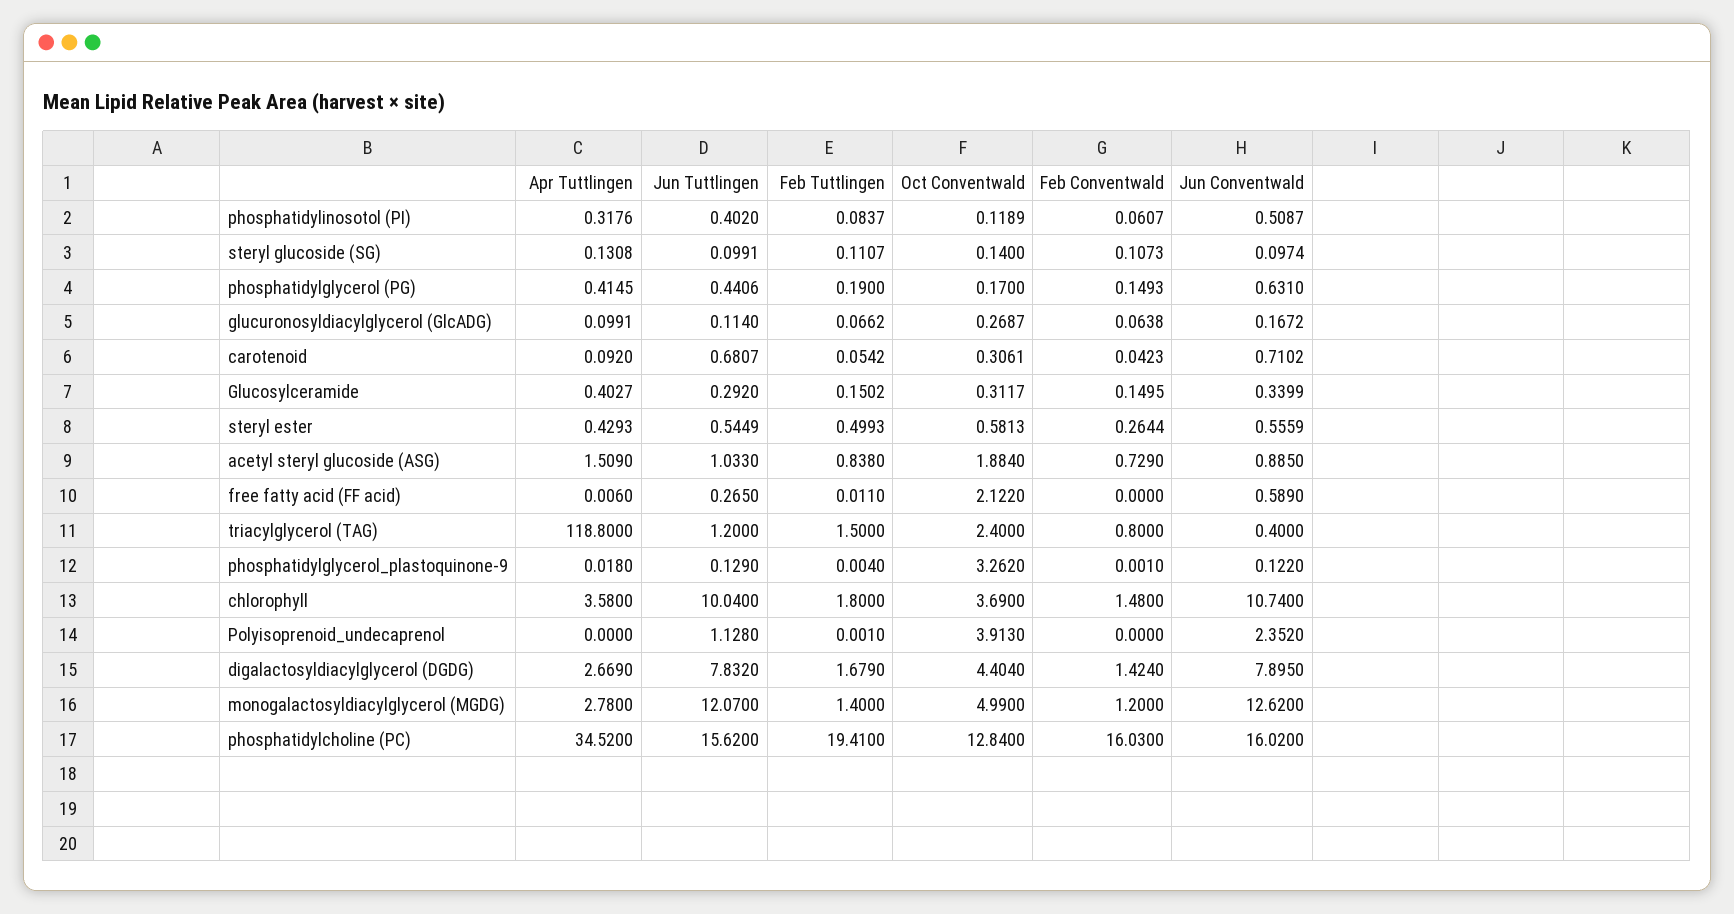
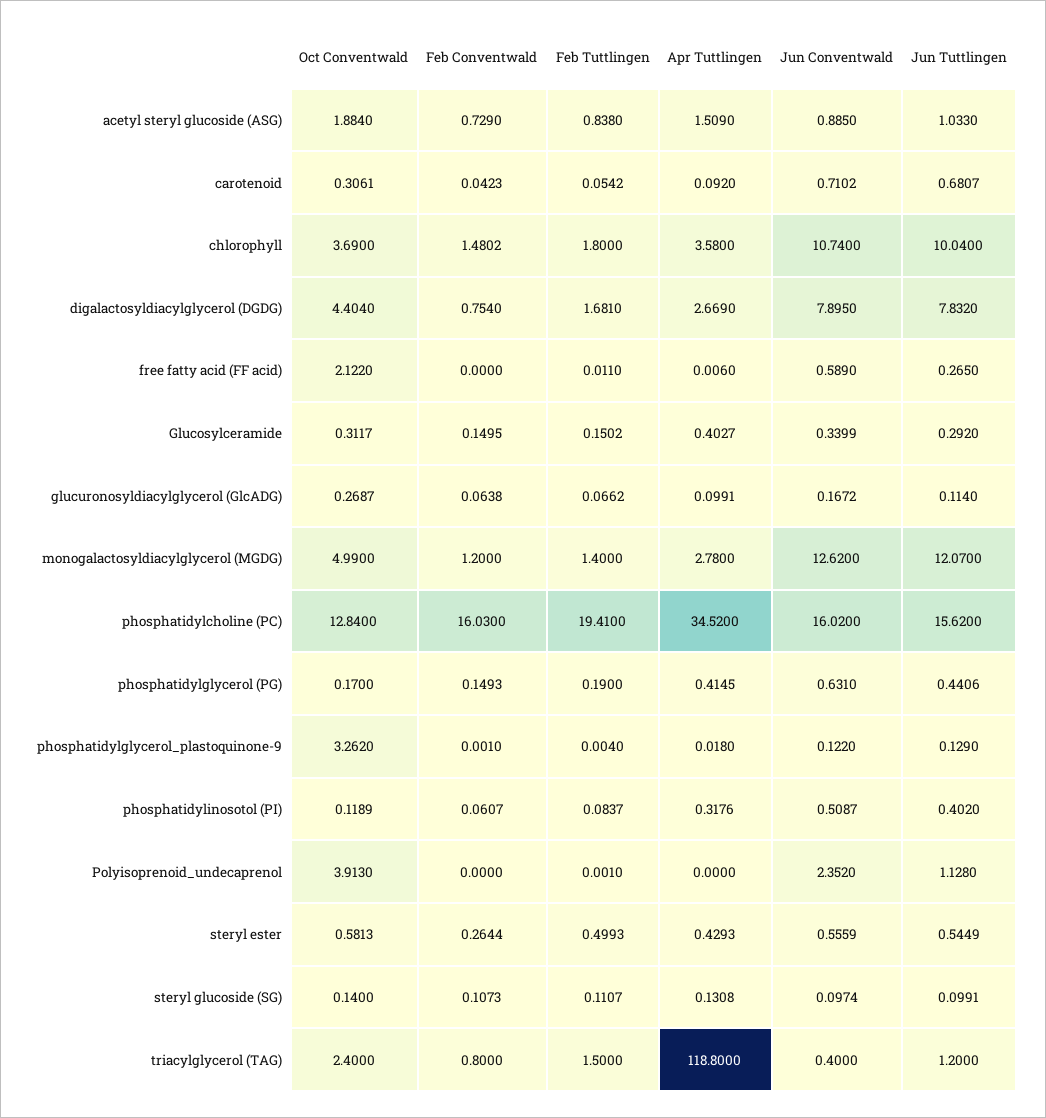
Feb Conventwald, chlorophyll: 1.48 -> 1.4802
Feb Tuttlingen, digalactosyldiacylglycerol (DGDG): 1.679 -> 1.681
Feb Conventwald, digalactosyldiacylglycerol (DGDG): 1.424 -> 0.754

